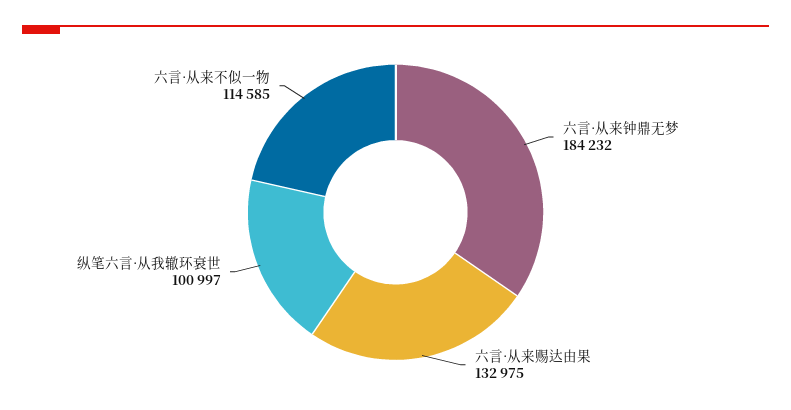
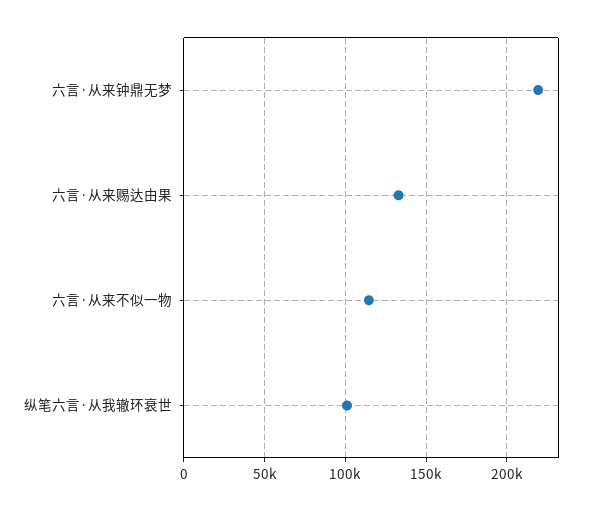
六言·从来钟鼎无梦: 184232 -> 220000

